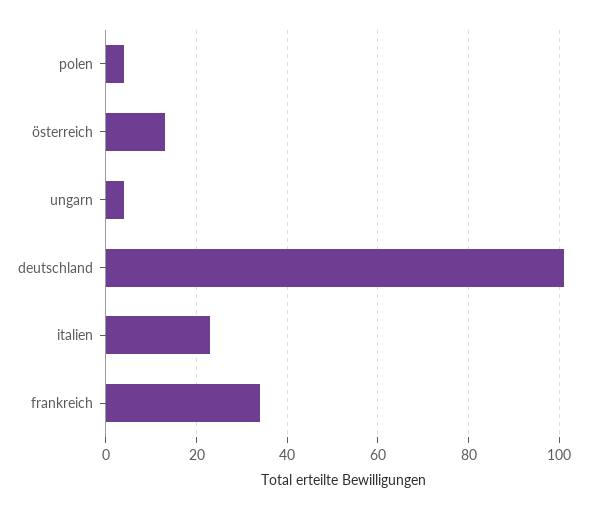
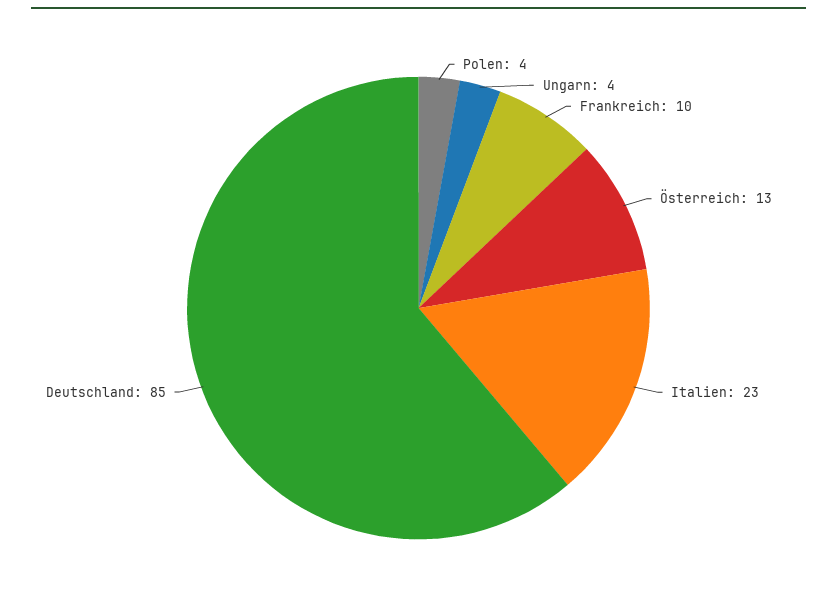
deutschland: 100 -> 85
frankreich: 35 -> 10

